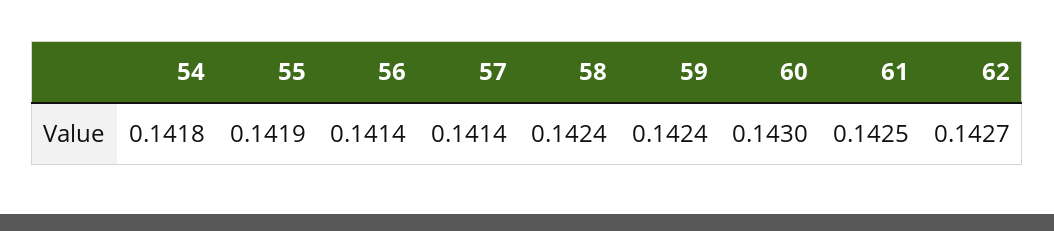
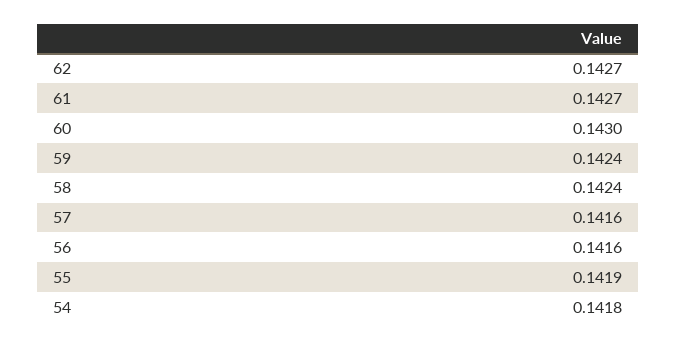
56: 0.1414 -> 0.1416
57: 0.1414 -> 0.1416
61: 0.1425 -> 0.1427

